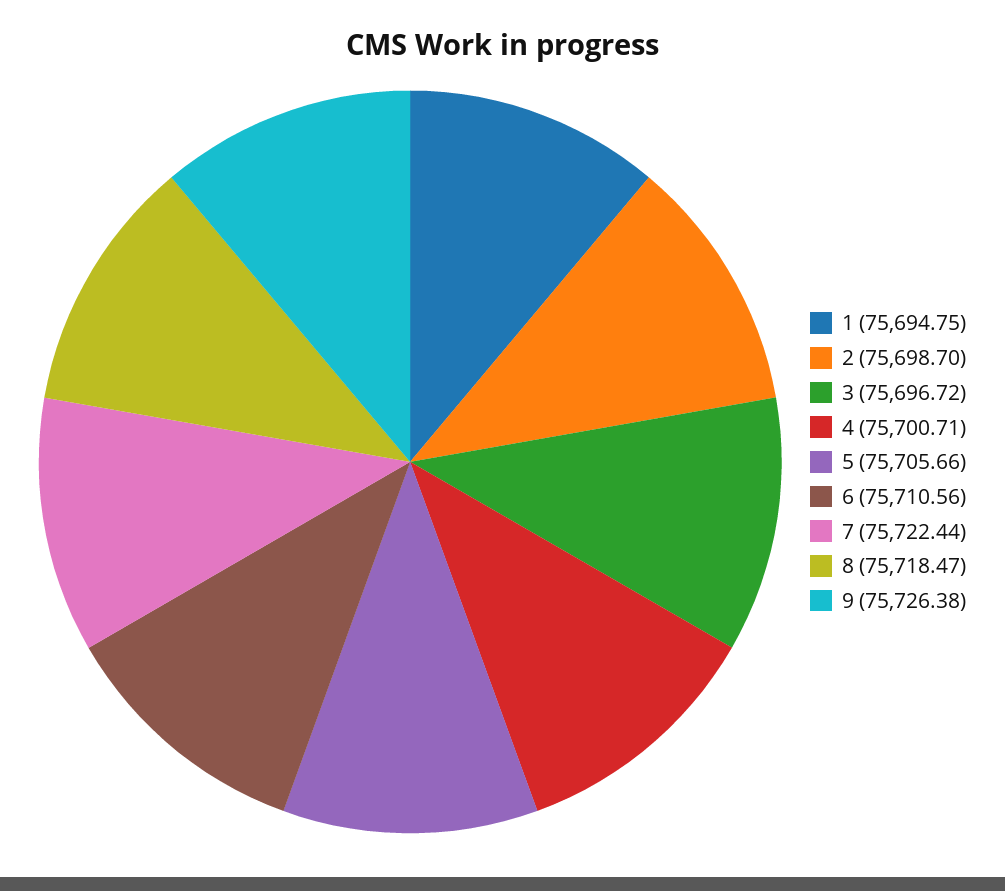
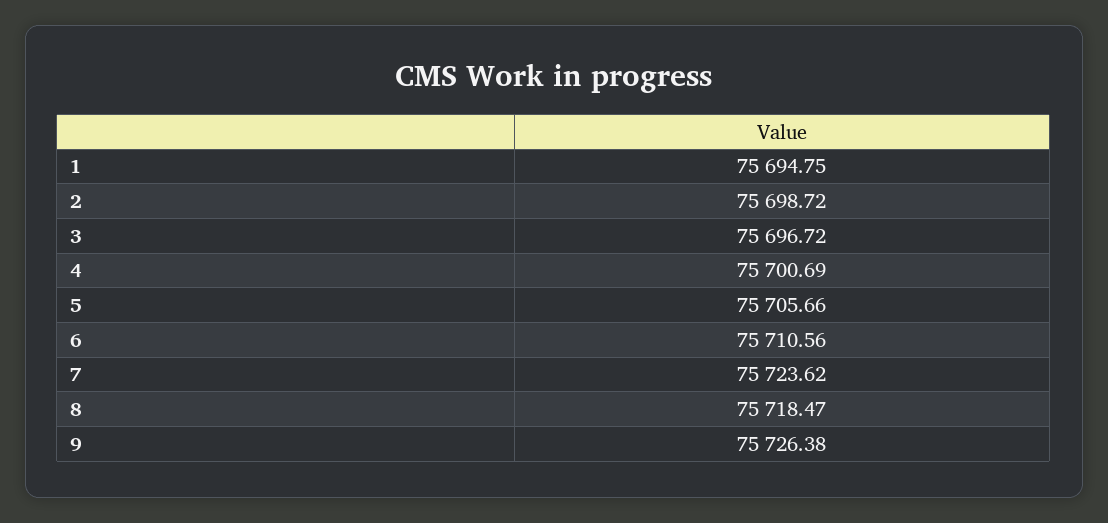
2: 75698.7 -> 75698.72
4: 75700.71 -> 75700.69
7: 75722.44 -> 75723.62

